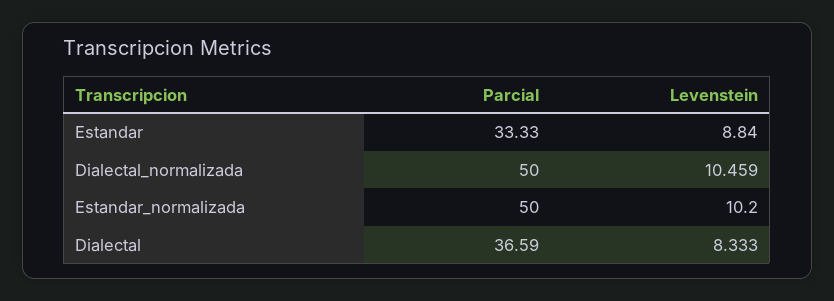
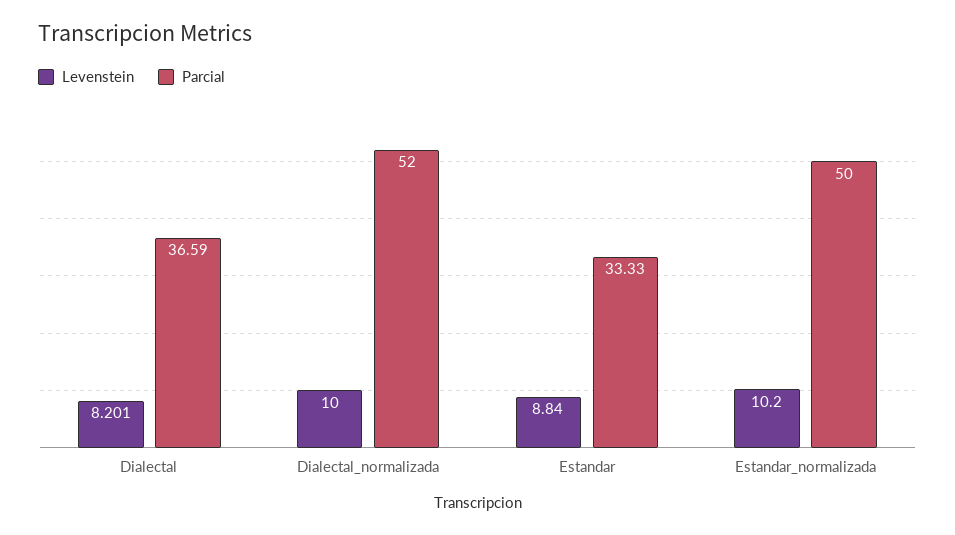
Parcial, Dialectal_normalizada: 50 -> 52
Levenstein, Dialectal_normalizada: 10.459 -> 10
Levenstein, Dialectal: 8.333 -> 8.201

